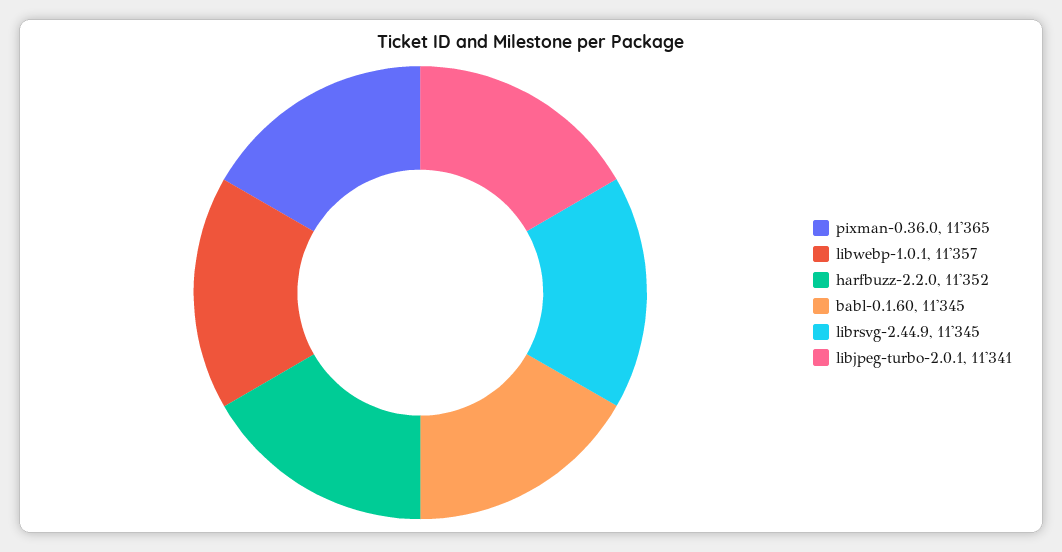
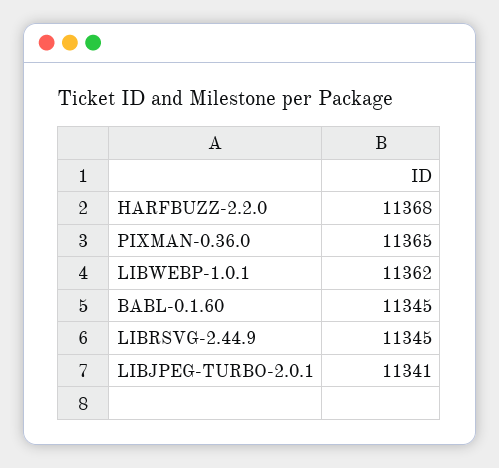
libwebp-1.0.1: 11357 -> 11362
harfbuzz-2.2.0: 11352 -> 11368

